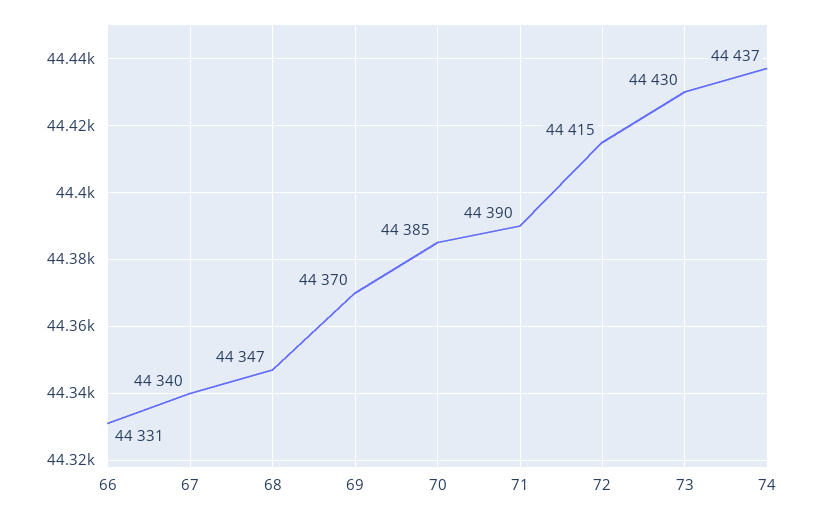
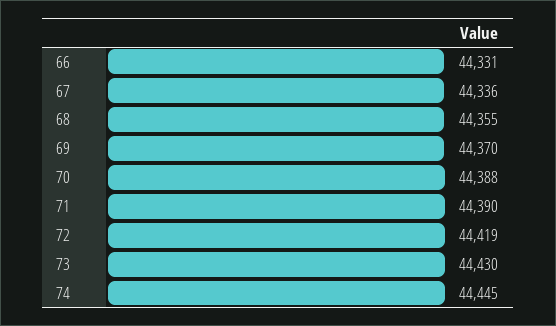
67: 44340 -> 44336
68: 44347 -> 44355
70: 44385 -> 44388
72: 44415 -> 44419
74: 44437 -> 44445

